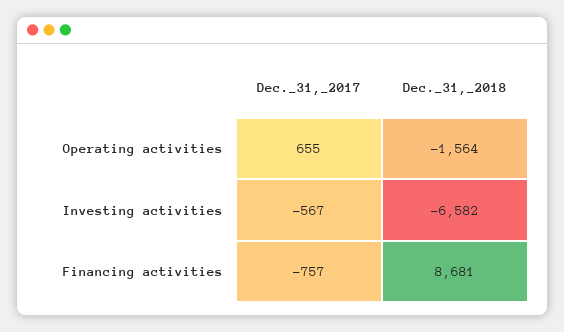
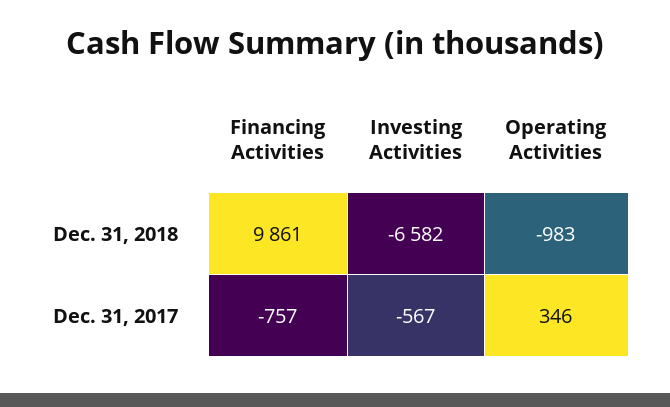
Dec._31,_2017, Operating activities: 655 -> 346
Dec._31,_2018, Operating activities: -1564 -> -983
Dec._31,_2018, Financing activities: 8681 -> 9861

